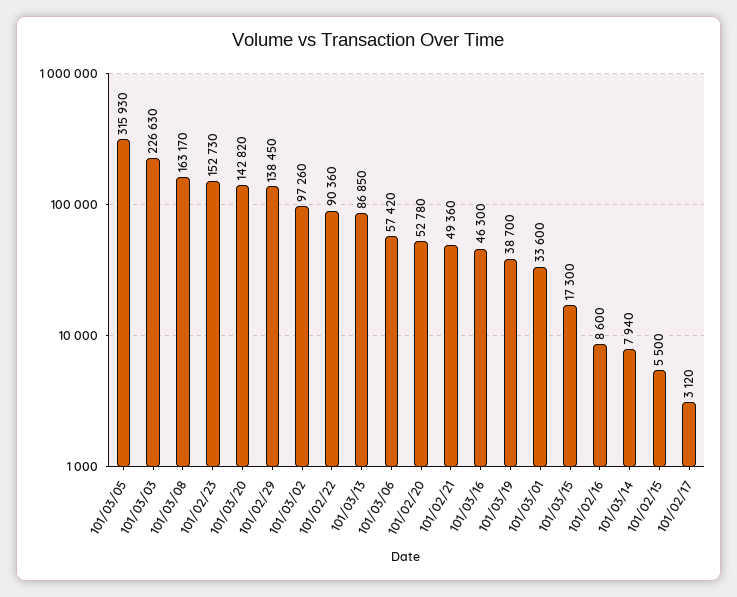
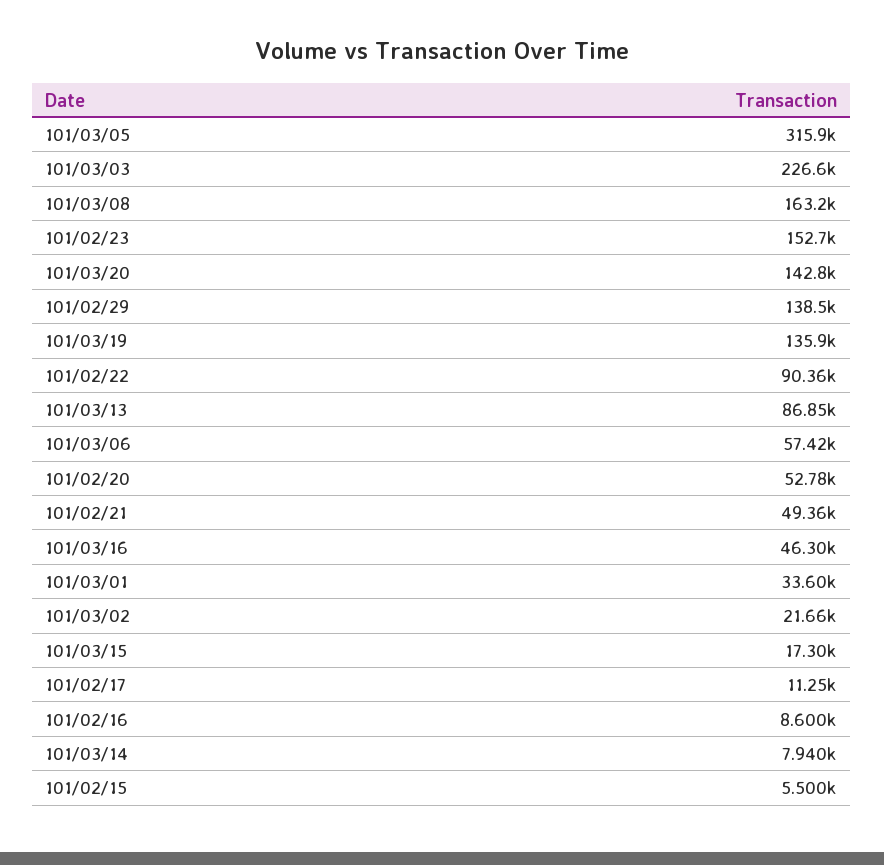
101/03/02: 97260 -> 21660
101/03/19: 38700 -> 135900
101/02/17: 3120 -> 11250

